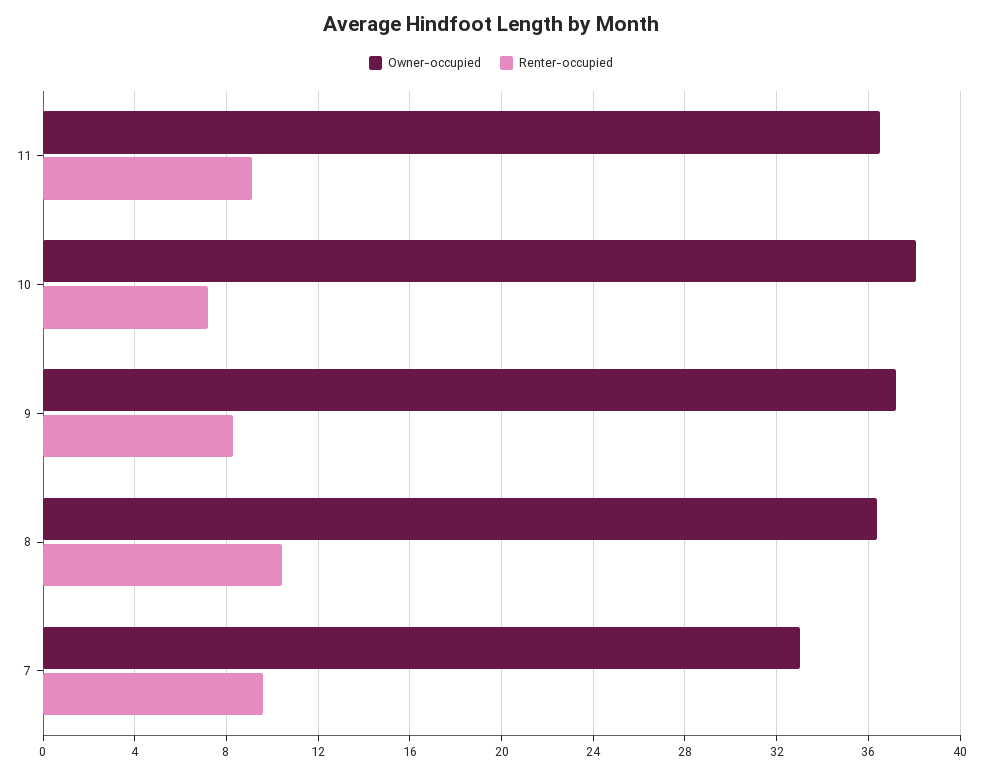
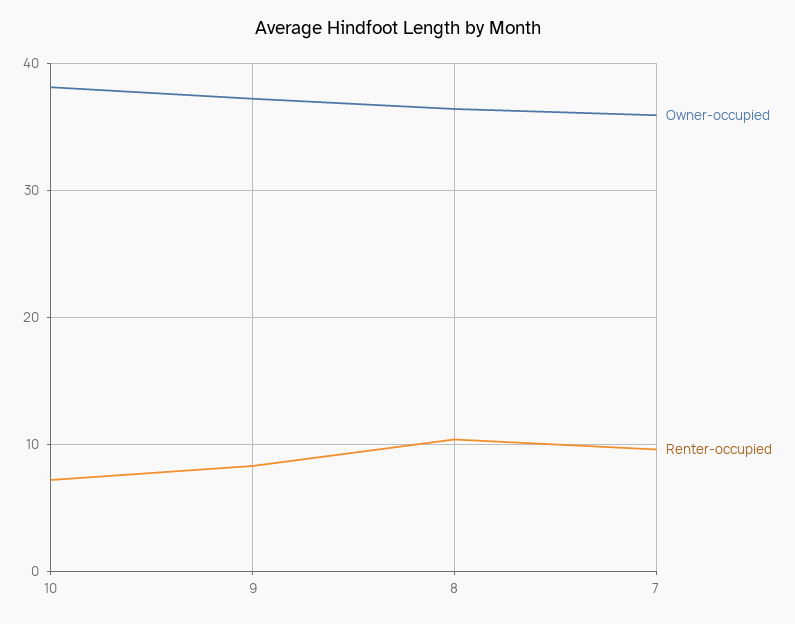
Owner-occupied, 11: 36.5 -> none
Renter-occupied, 11: 9 -> none
Owner-occupied, 7: 33 -> 36

